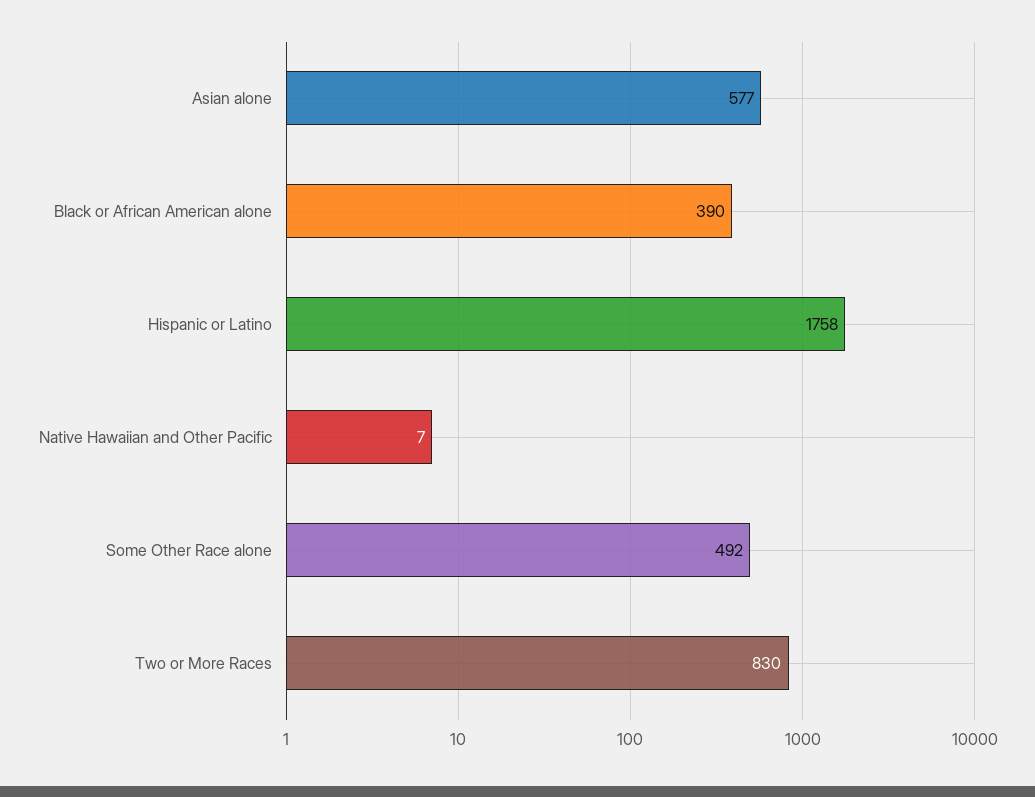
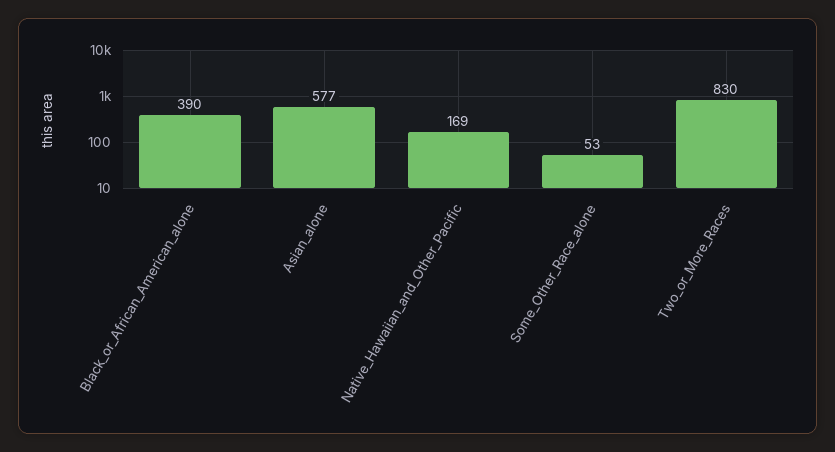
Hispanic or Latino: 1758 -> none
Native Hawaiian and Other Pacific: 7 -> 169
Some Other Race alone: 492 -> 53

